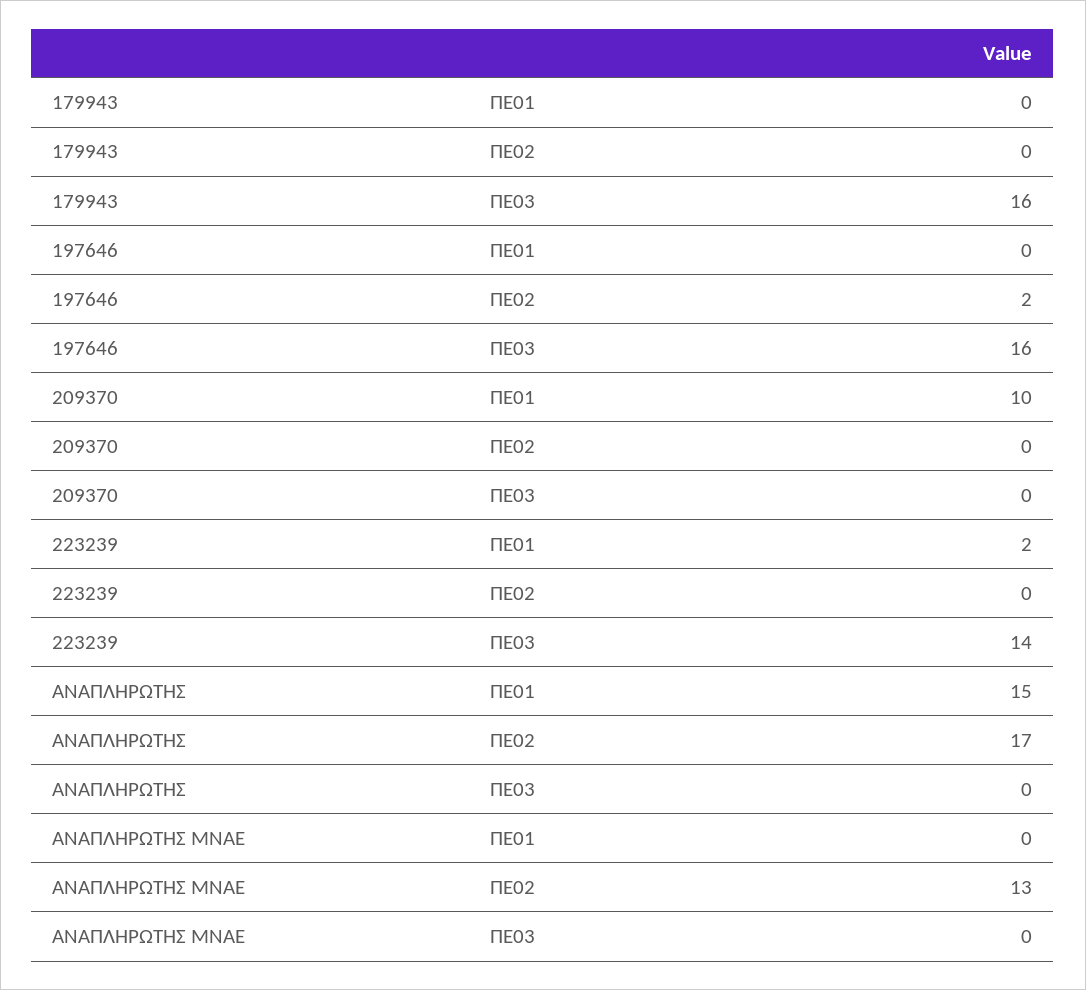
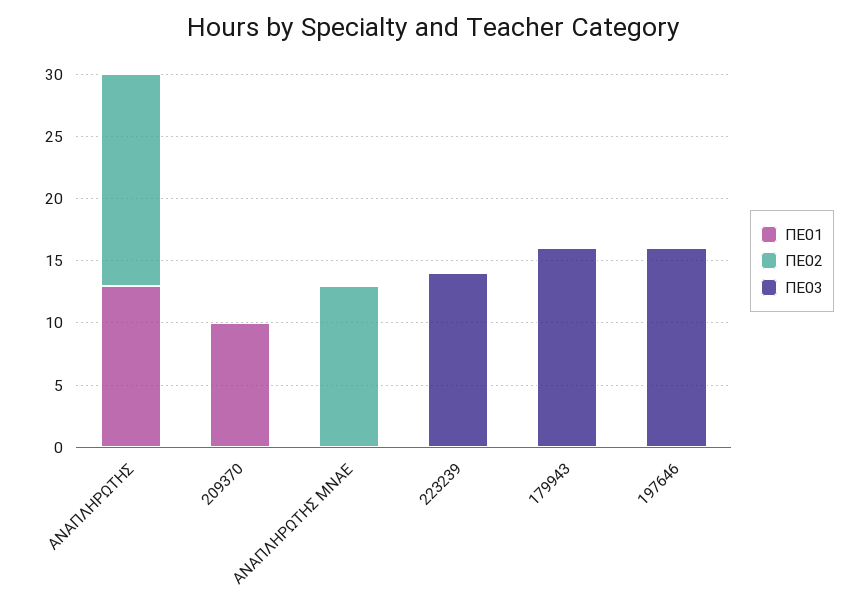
ΠΕ02, 197646: 2 -> 0
ΠΕ01, 223239: 2 -> 0
ΠΕ01, ΑΝΑΠΛΗΡΩΤΗΣ: 15 -> 13

